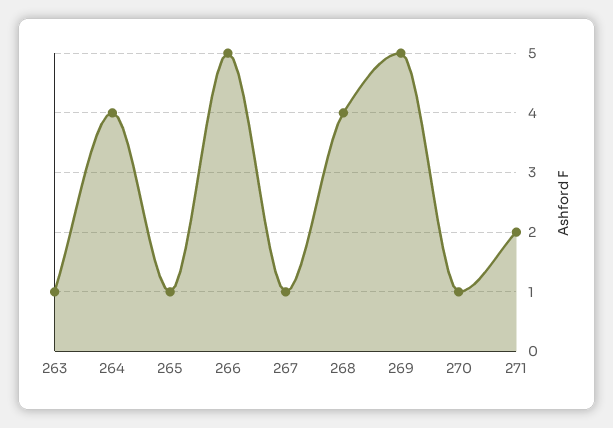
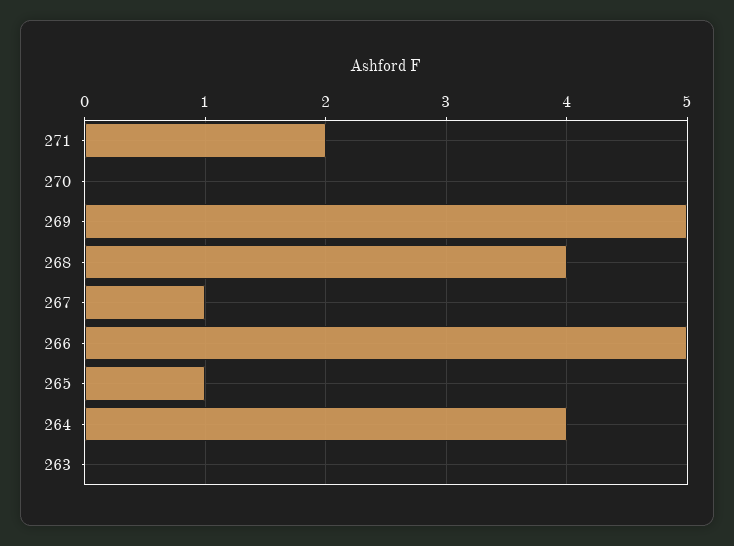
263: 1 -> 0
270: 1 -> 0

